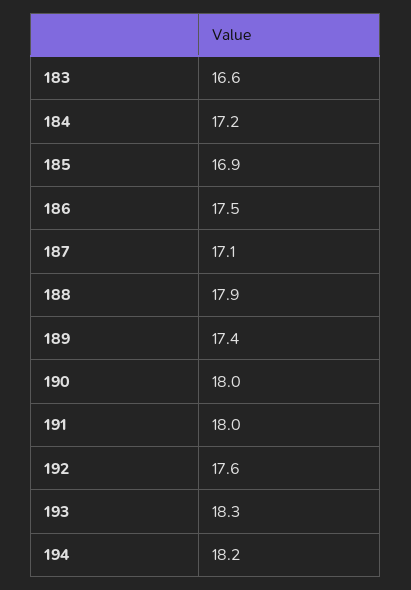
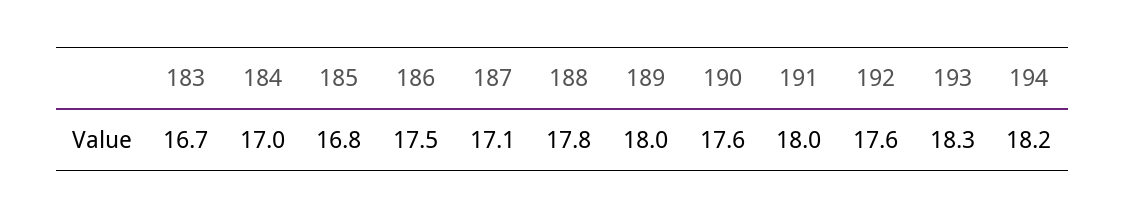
183: 16.6 -> 16.7
184: 17.2 -> 17
185: 16.9 -> 16.8
188: 17.9 -> 17.8
189: 17.4 -> 18
190: 18 -> 17.6

